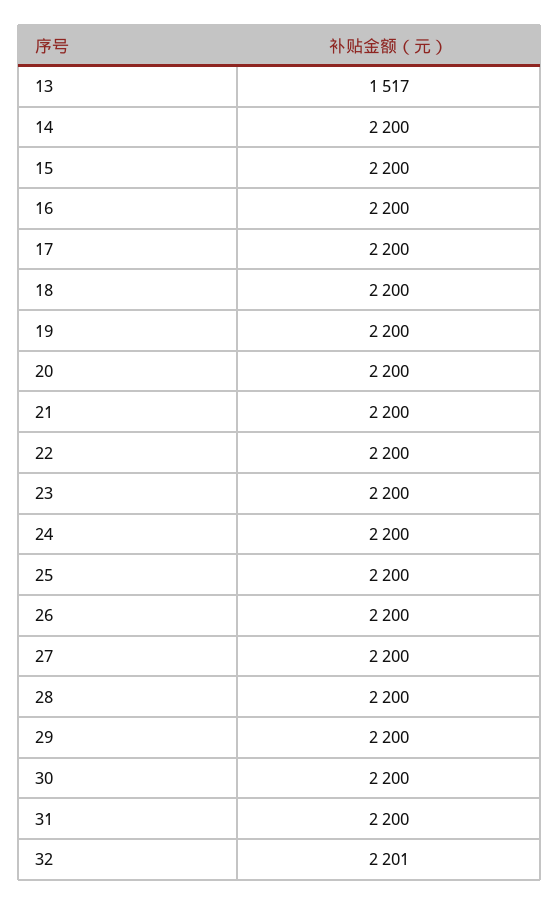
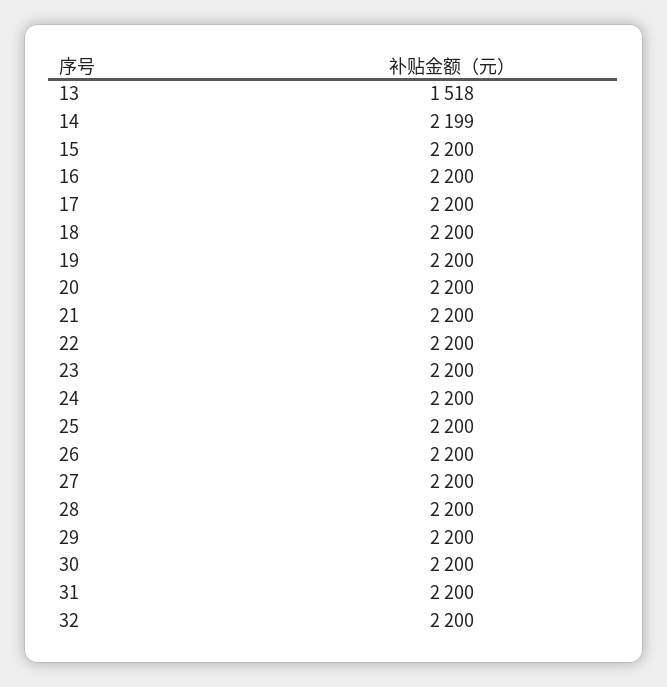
13: 1517 -> 1518
14: 2200 -> 2199
32: 2201 -> 2200

